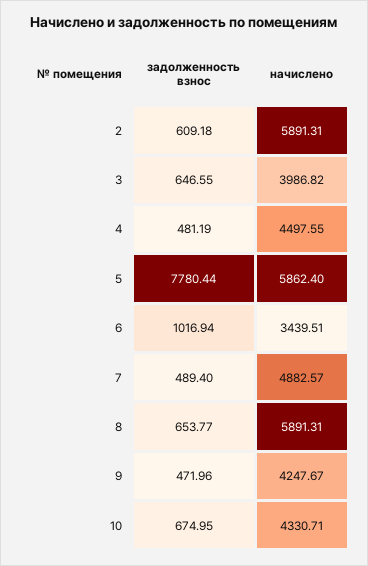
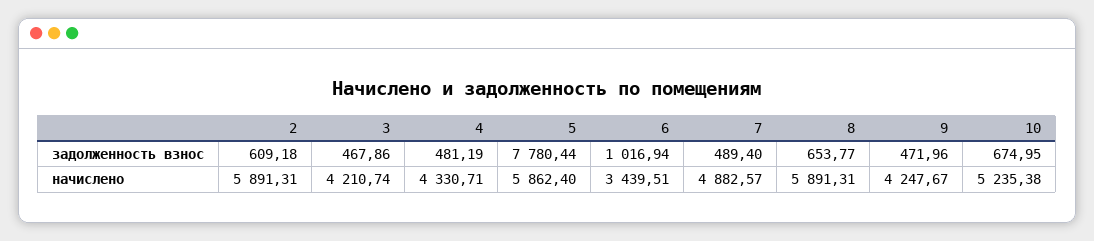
задолженность взнос, 3: 646.55 -> 467.86
начислено, 3: 3986.82 -> 4210.74
начислено, 4: 4497.55 -> 4330.71
начислено, 10: 4330.71 -> 5235.38

